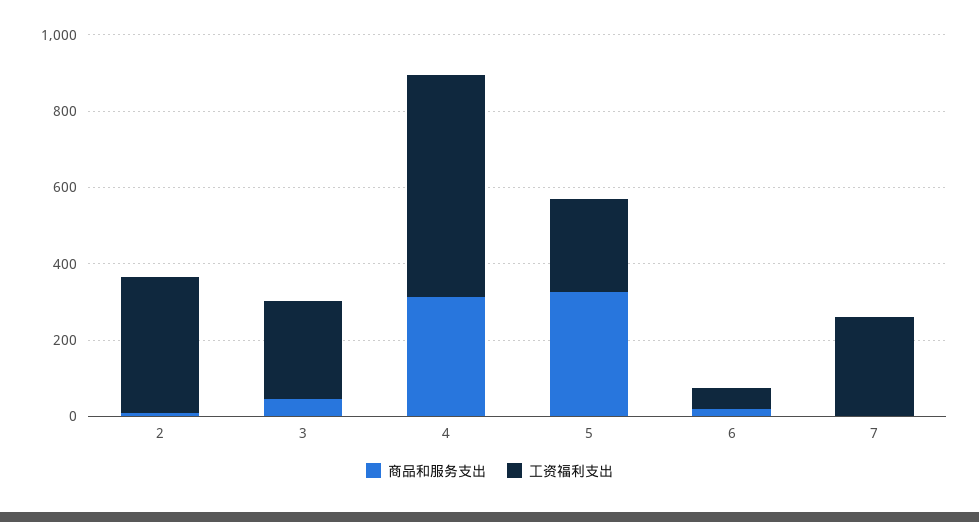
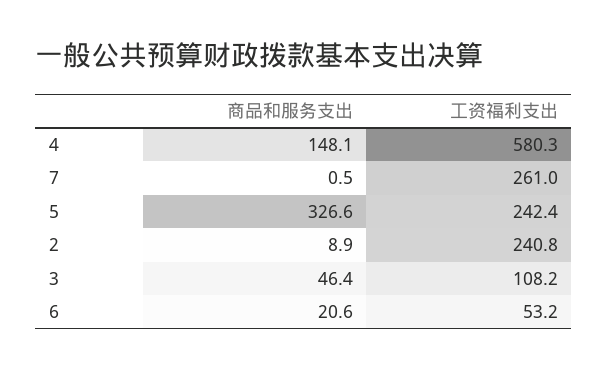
工资福利支出, 2: 350 -> 240.8
工资福利支出, 3: 250 -> 108.2
商品和服务支出, 4: 300 -> 148.1

